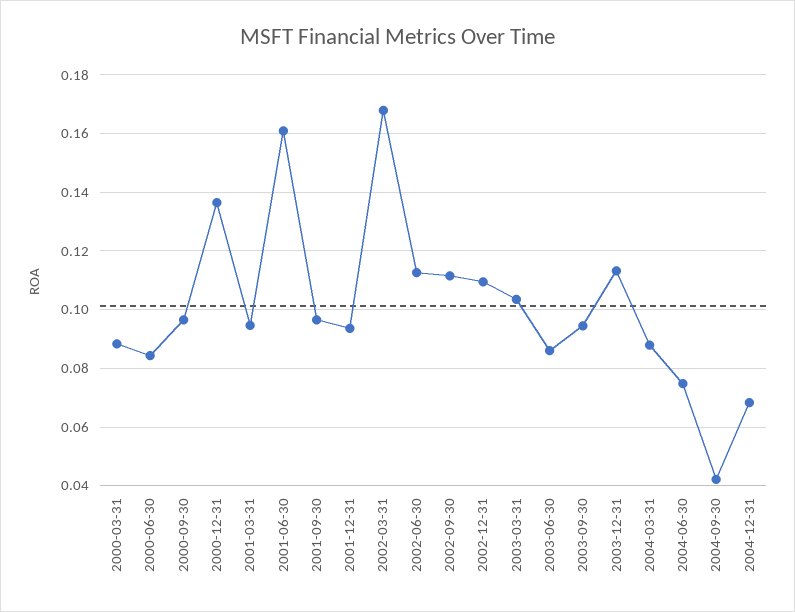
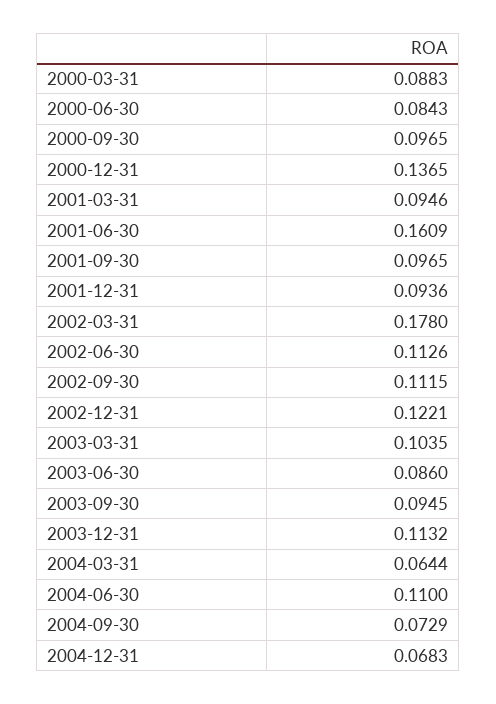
2002-03-31: 0.1675 -> 0.178
2002-12-31: 0.11 -> 0.1221
2004-03-31: 0.0875 -> 0.0644
2004-06-30: 0.075 -> 0.11
2004-09-30: 0.0425 -> 0.0729

